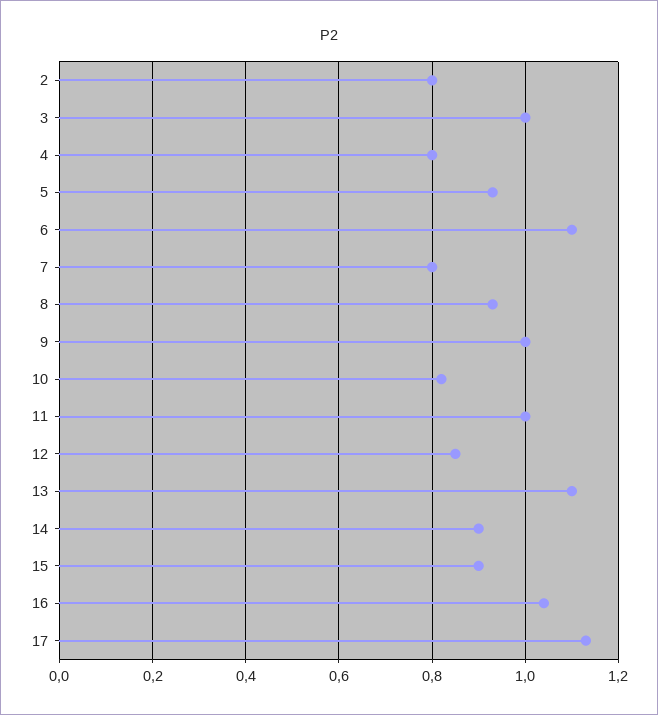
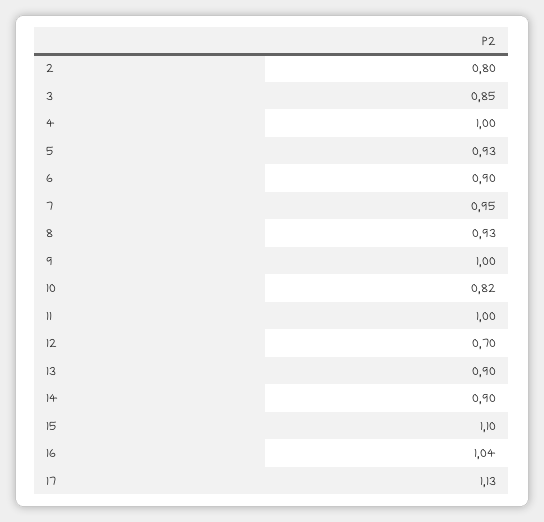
3: 1 -> 0.85
4: 0.8 -> 1
6: 1.1 -> 0.9
7: 0.8 -> 0.95
12: 0.85 -> 0.7
13: 1.1 -> 0.9
15: 0.9 -> 1.1

